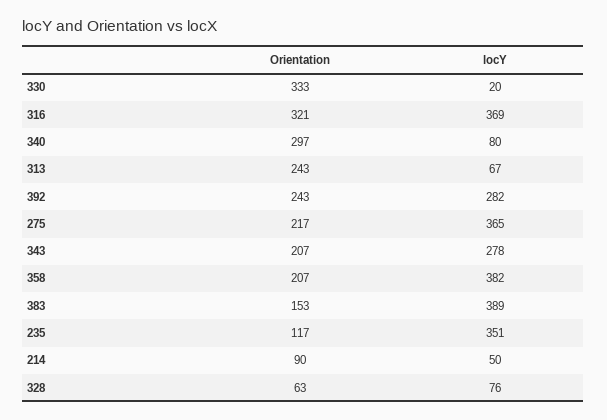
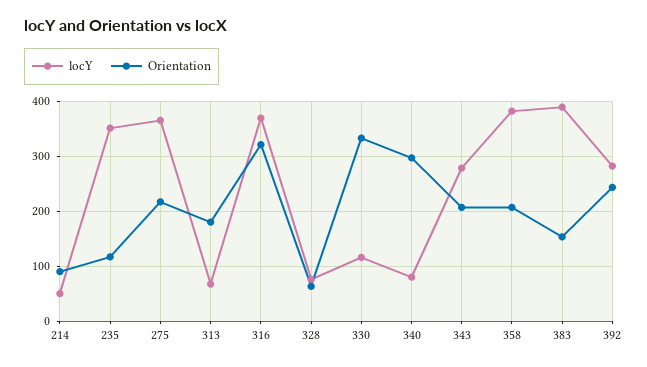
locY, 330: 20 -> 120
Orientation, 313: 243 -> 180

